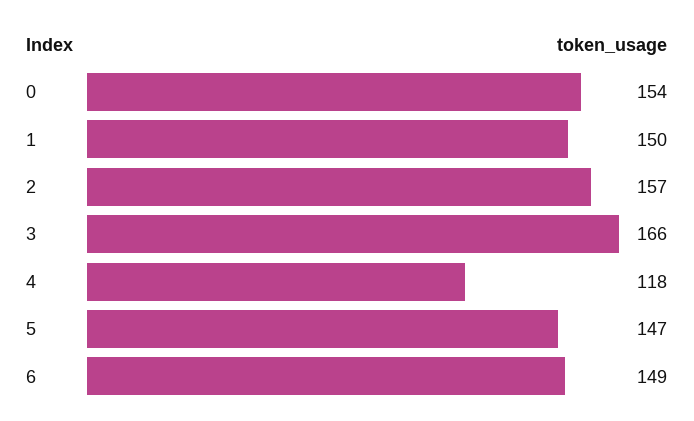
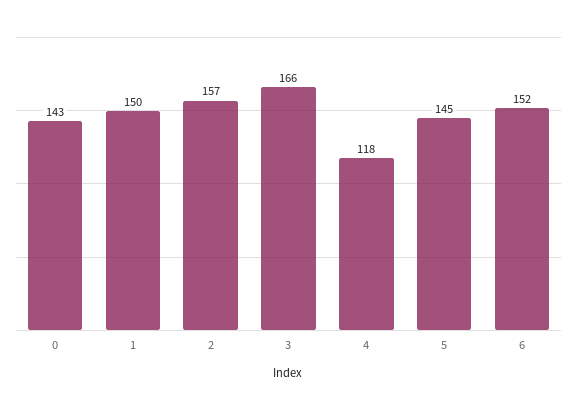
0: 154 -> 143
5: 147 -> 145
6: 149 -> 152

